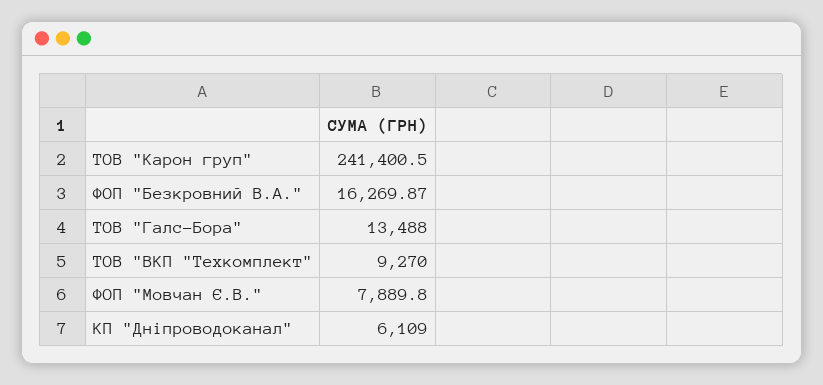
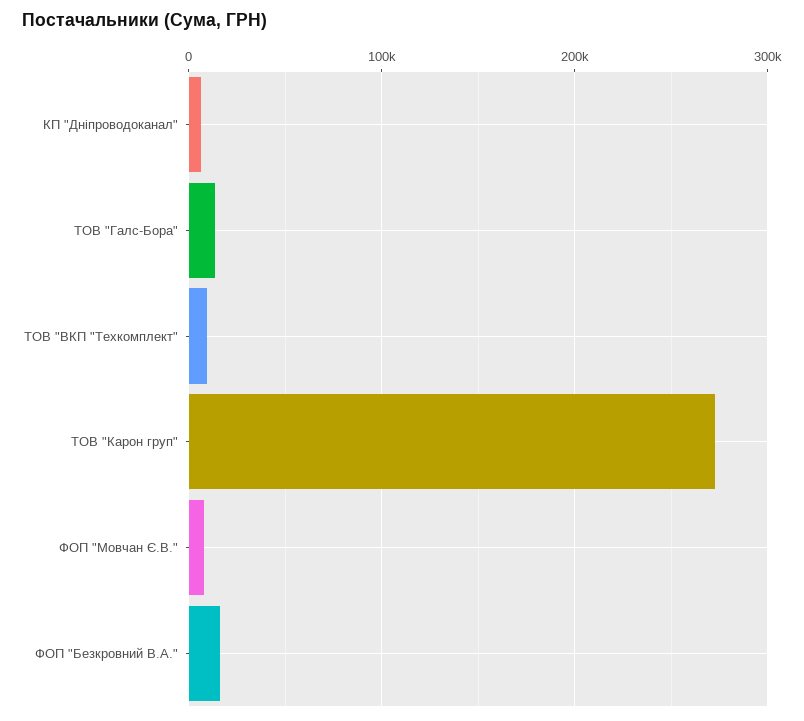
ТОВ "Карон груп": 241400.5 -> 270000

